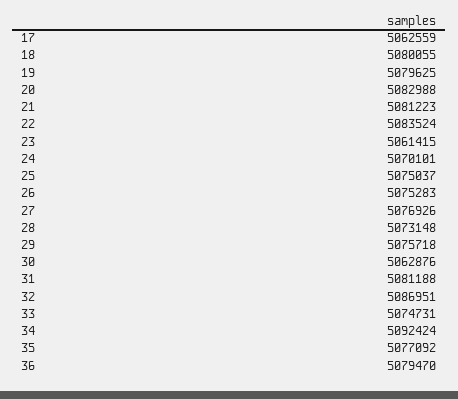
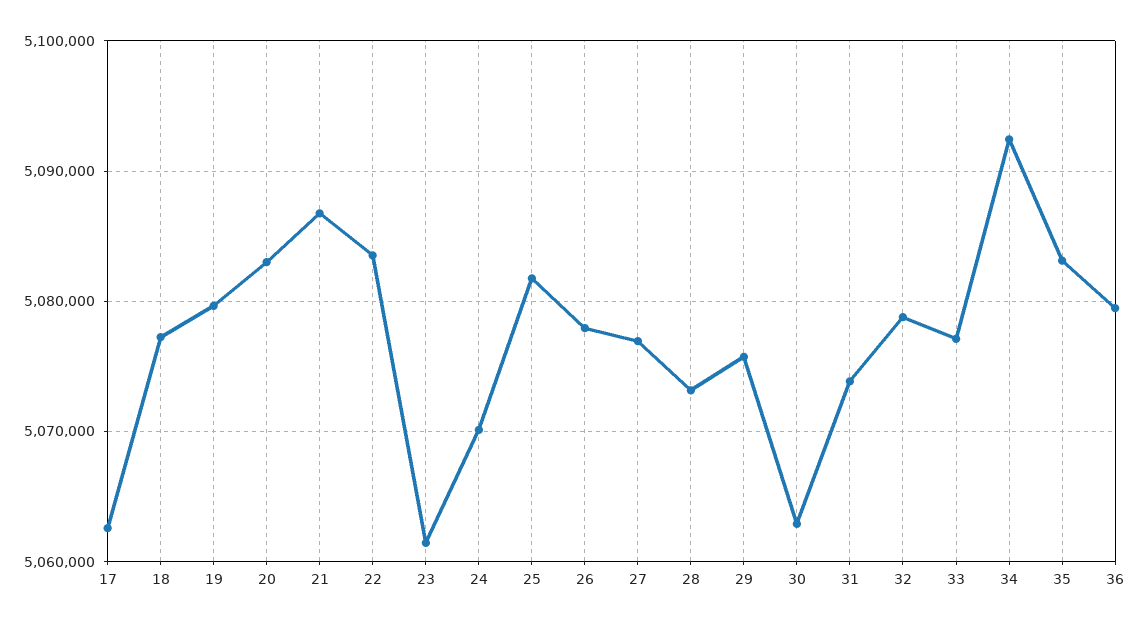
18: 5080055 -> 5077000
21: 5081223 -> 5087000
25: 5075037 -> 5082000
26: 5075283 -> 5078000
31: 5081188 -> 5074000
32: 5086951 -> 5079000
33: 5074731 -> 5077000
35: 5077092 -> 5083000

